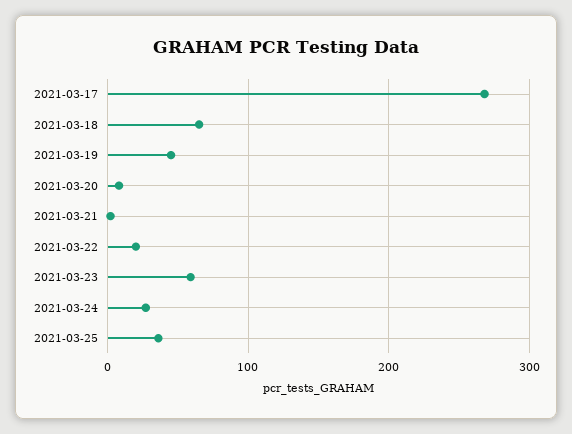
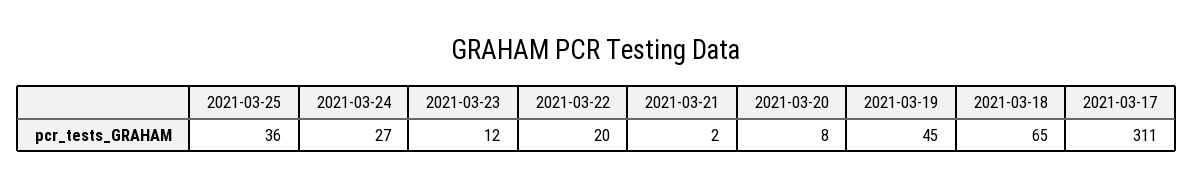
2021-03-17: 270 -> 311
2021-03-23: 60 -> 12

